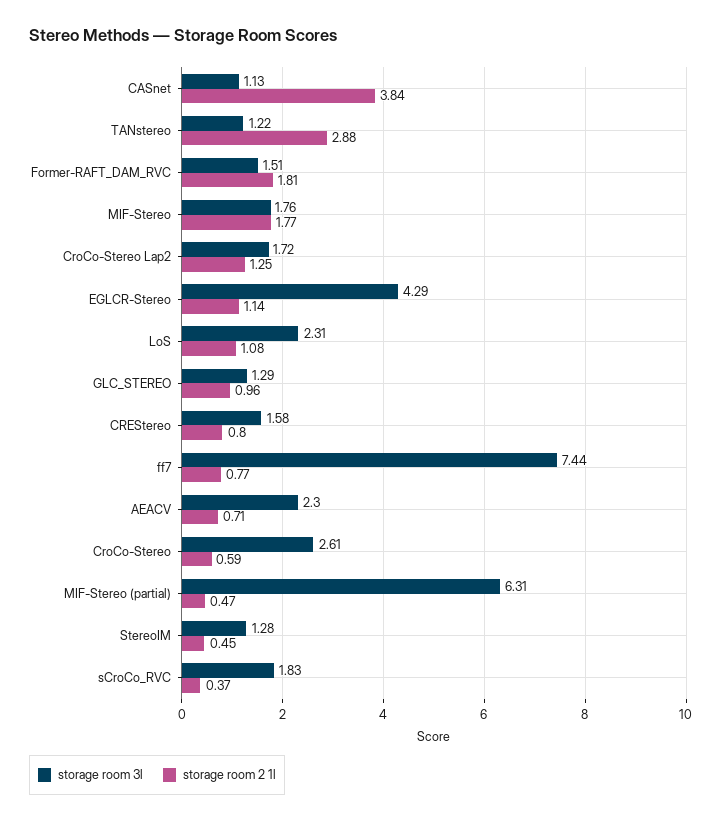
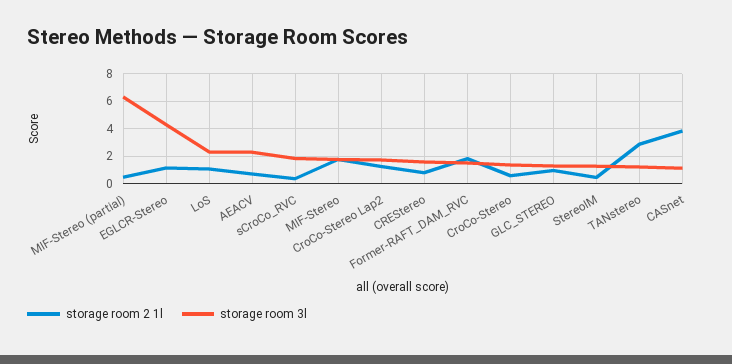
storage room 3l, ff7: 7.44 -> none
storage room 2 1l, ff7: 0.77 -> none
storage room 3l, CroCo-Stereo: 2.61 -> 1.5

